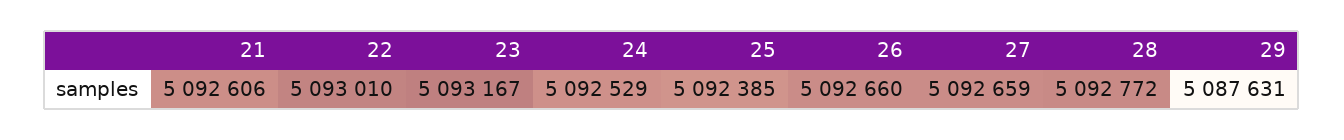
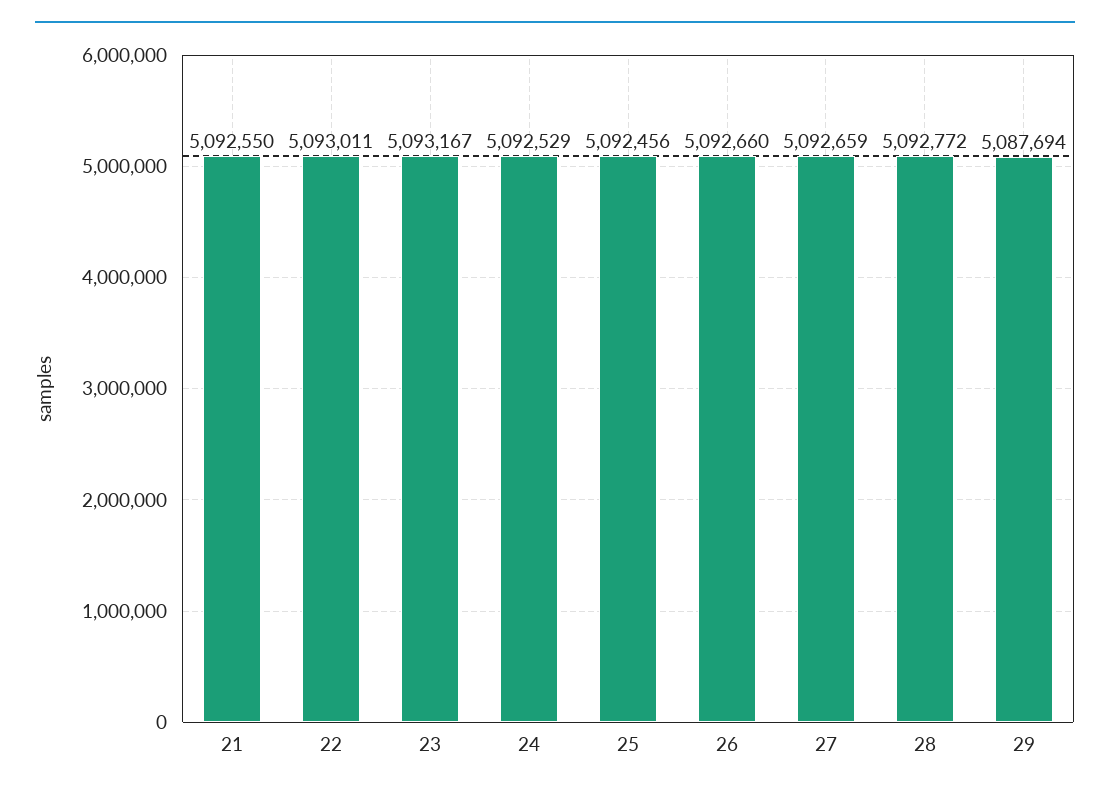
21: 5092606 -> 5092550
22: 5093010 -> 5093011
25: 5092385 -> 5092456
29: 5087631 -> 5087694

